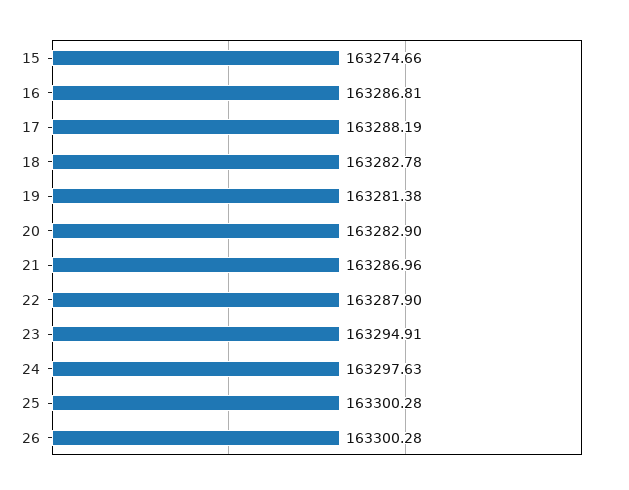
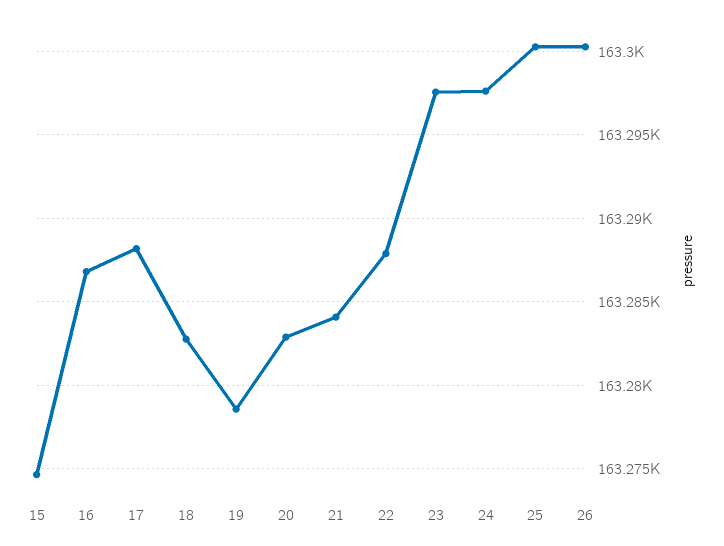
19: 163281.38 -> 163278.5
21: 163286.96 -> 163284
23: 163294.91 -> 163297.5

